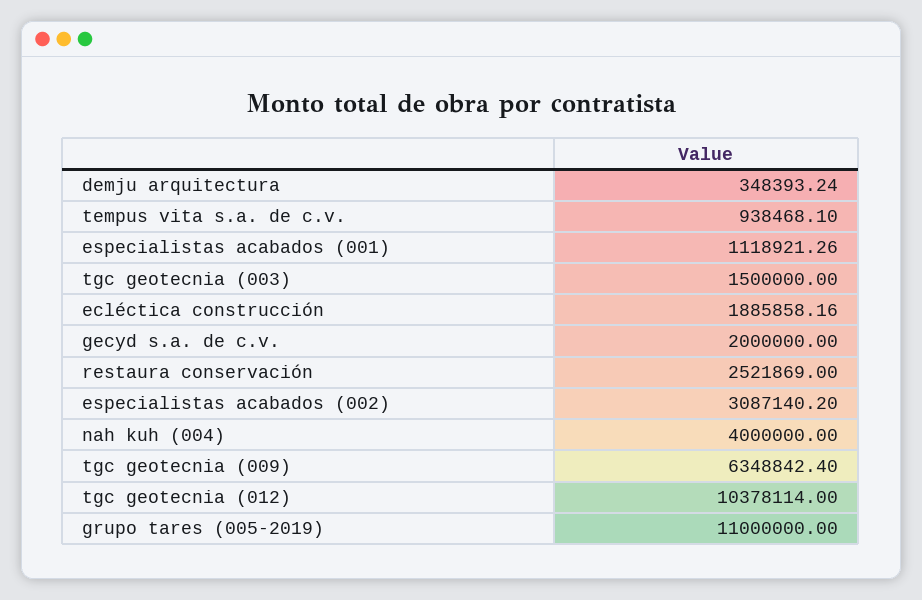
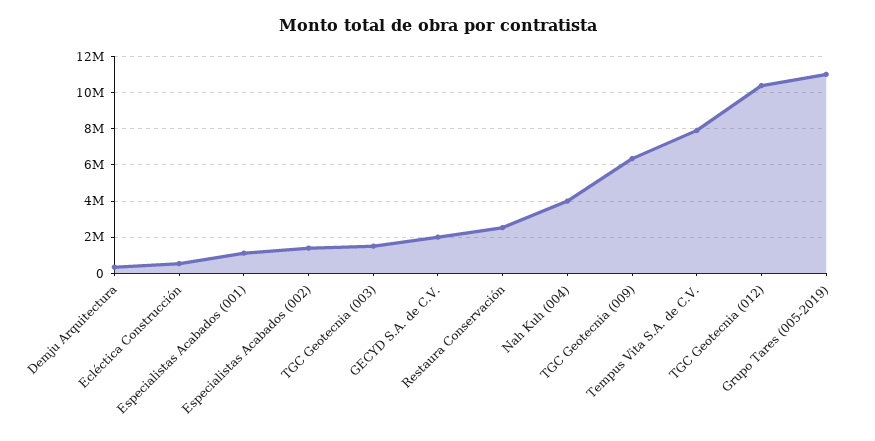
tempus vita s.a. de c.v.: 938468.1 -> 8000000
ecléctica construcción: 1885858.16 -> 500000
especialistas acabados (002): 3087140.2 -> 1500000

